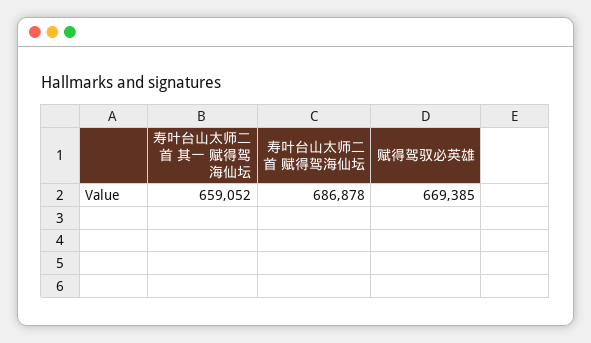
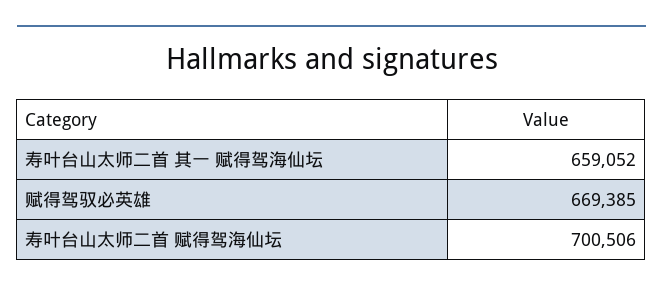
寿叶台山太师二首 赋得驾海仙坛: 686878 -> 700506

